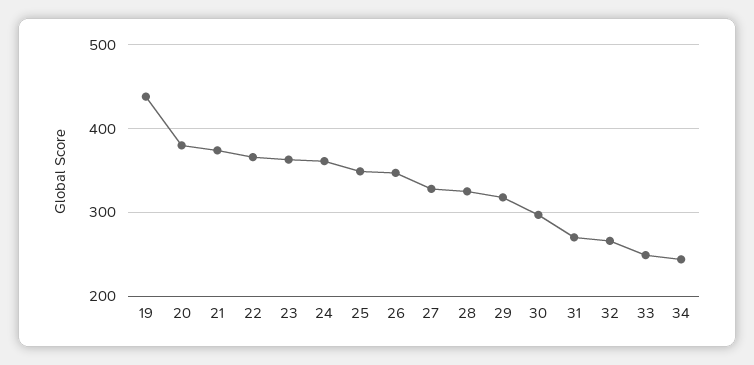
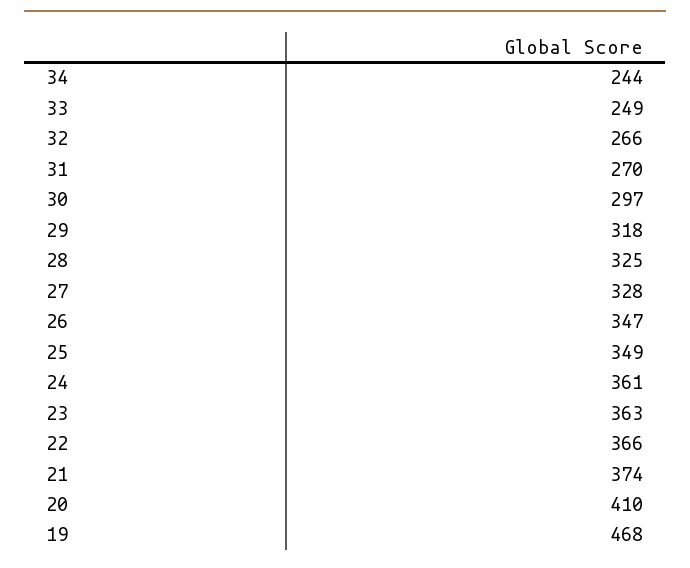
19: 440 -> 468
20: 380 -> 410

